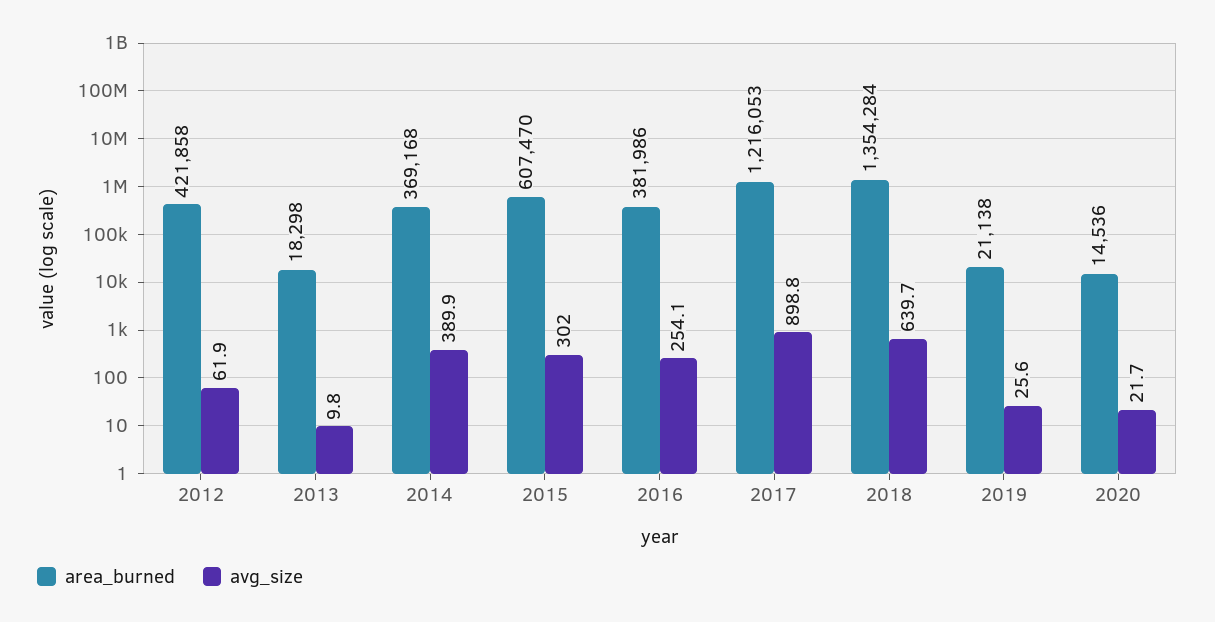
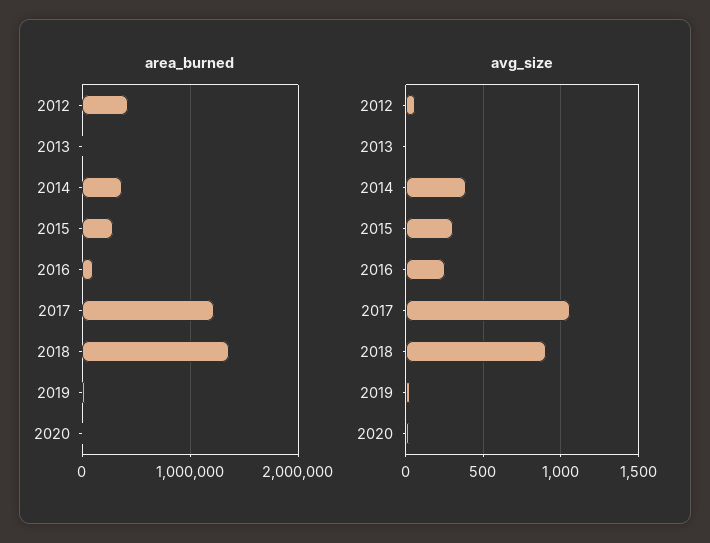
area_burned, 2015: 607470 -> 300000
area_burned, 2016: 381986 -> 100000
avg_size, 2017: 898.8 -> 1050
avg_size, 2018: 639.7 -> 900

